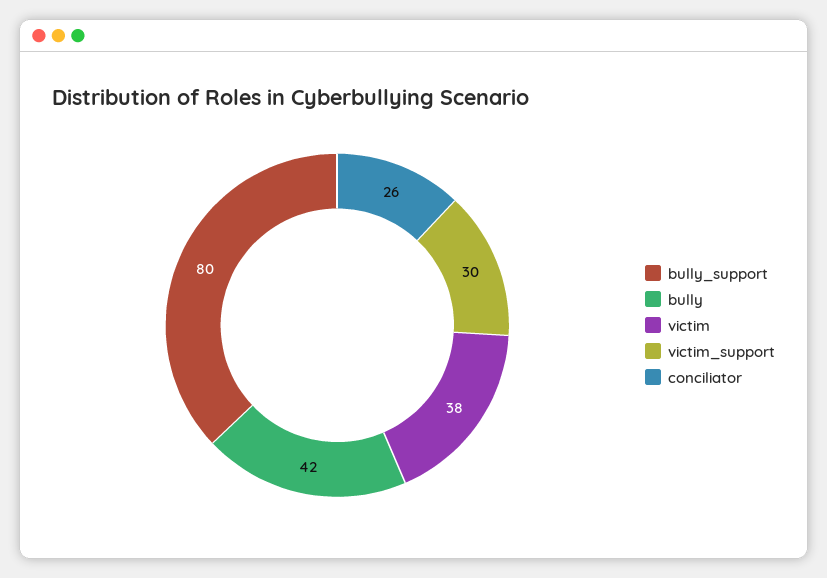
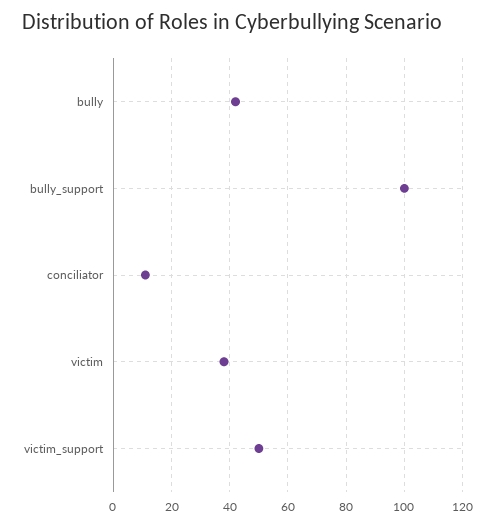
bully_support: 80 -> 100
victim_support: 30 -> 50
conciliator: 26 -> 10

